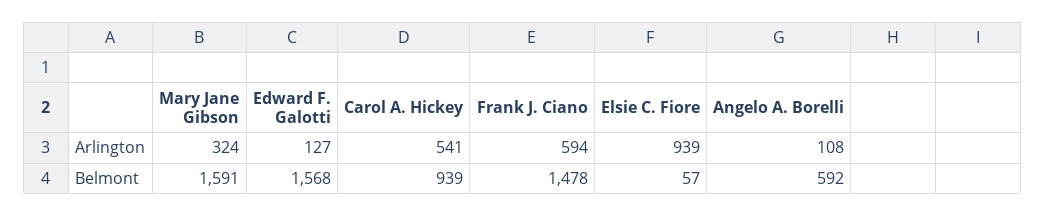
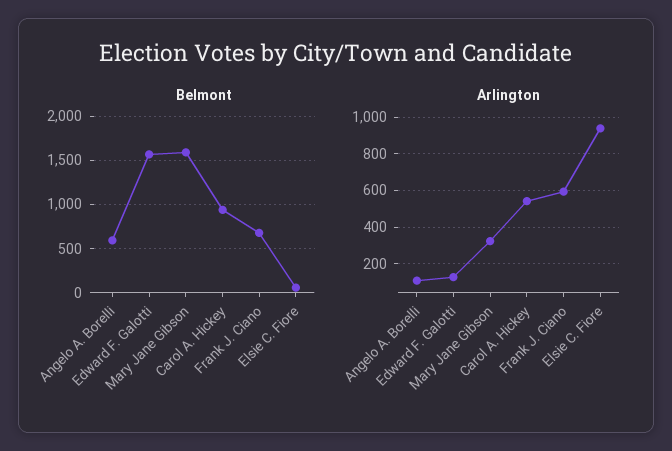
Belmont, Frank J. Ciano: 1478 -> 700

